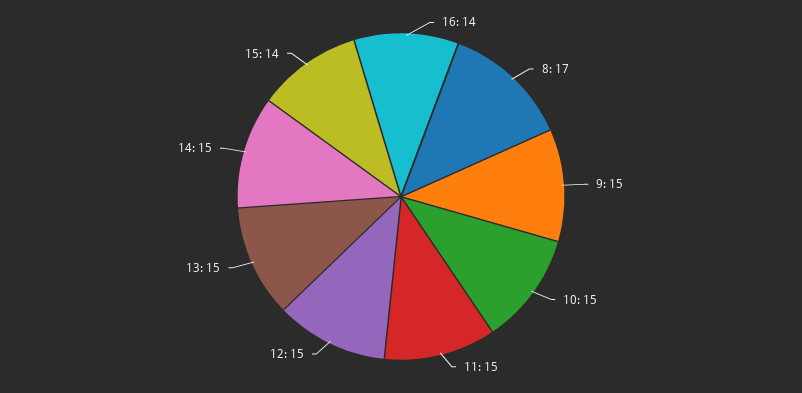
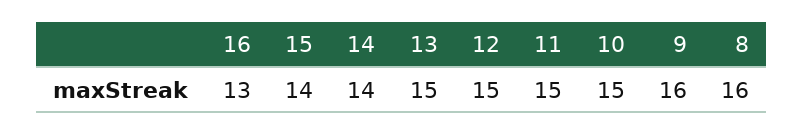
16: 14 -> 13
8: 17 -> 16
9: 15 -> 16
14: 15 -> 14

